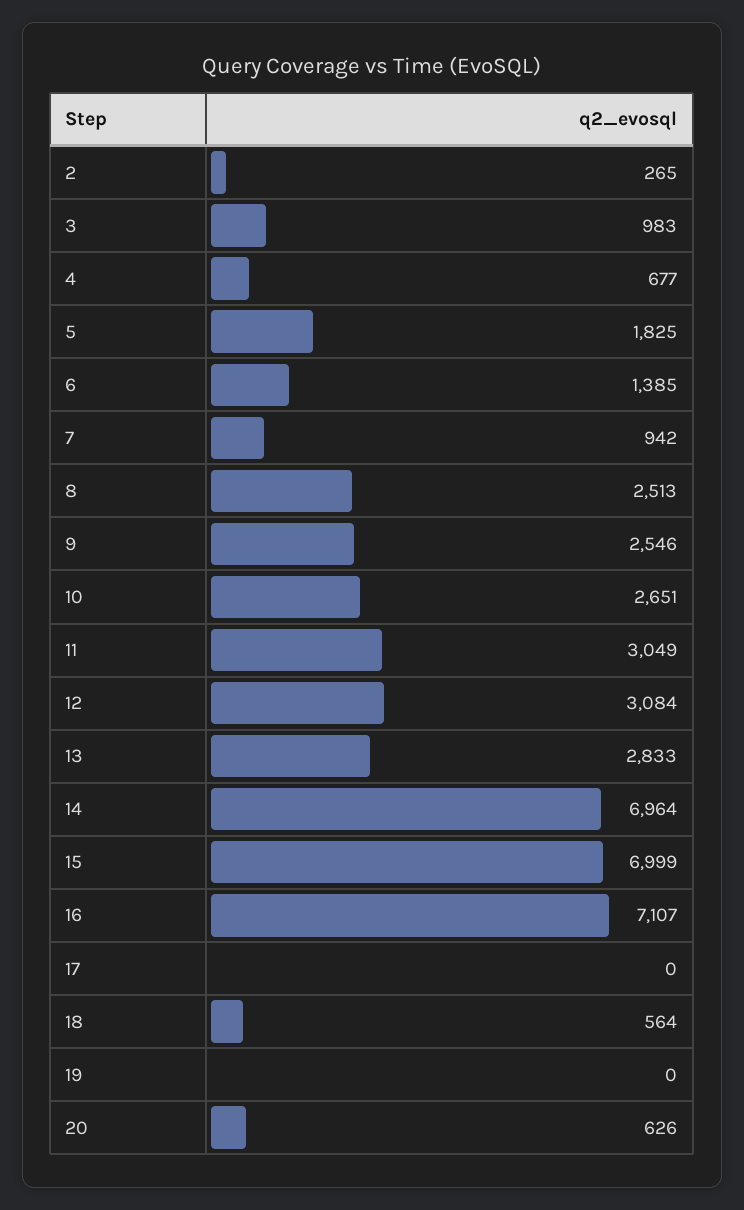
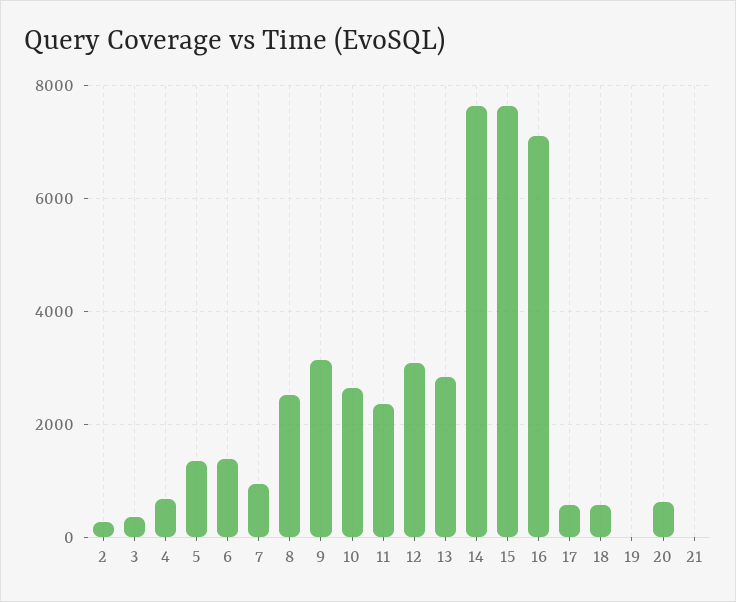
3: 983 -> 400
5: 1825 -> 1400
9: 2546 -> 3200
11: 3049 -> 2400
14: 6964 -> 7600
15: 6999 -> 7600
17: 0 -> 600
21: none -> 0

